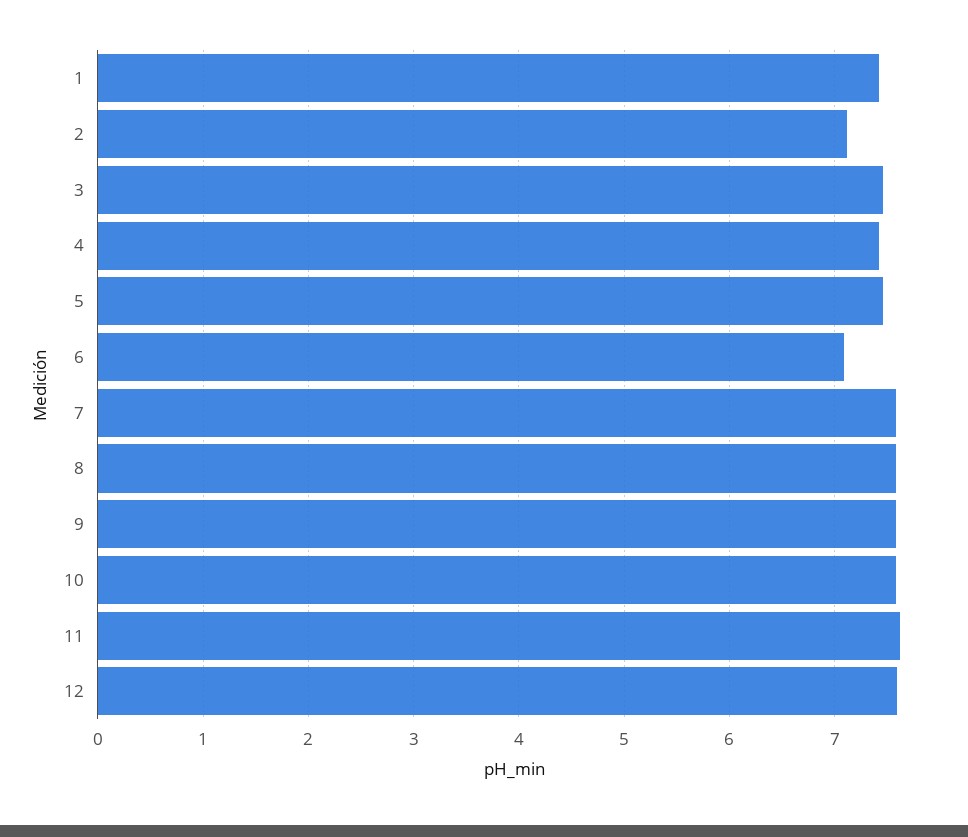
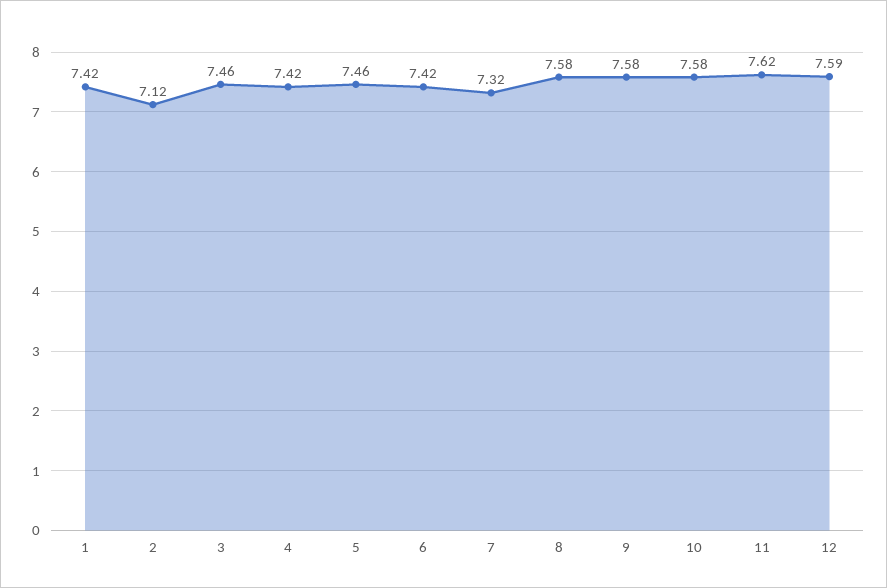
6: 7.1 -> 7.42
7: 7.6 -> 7.32

